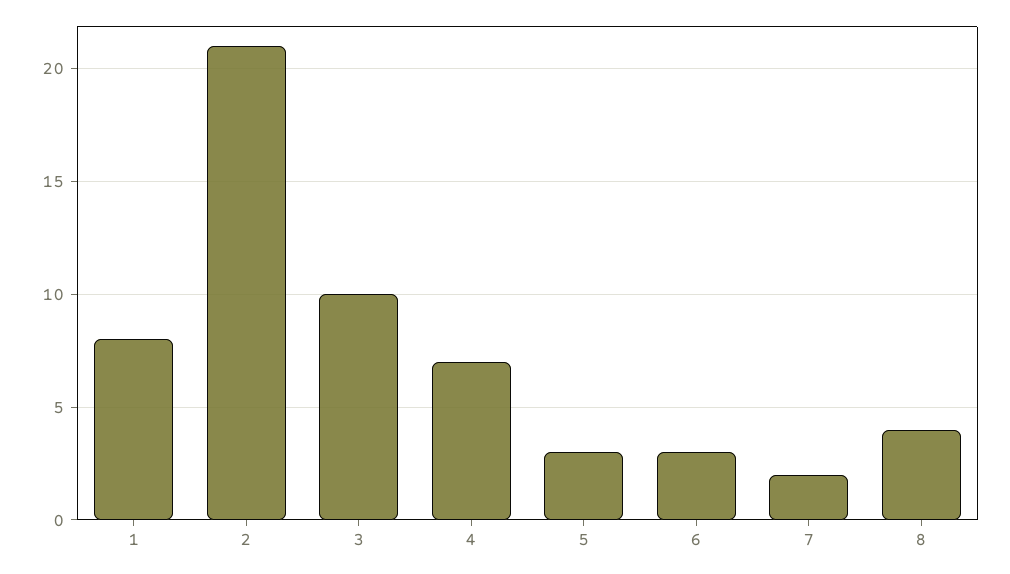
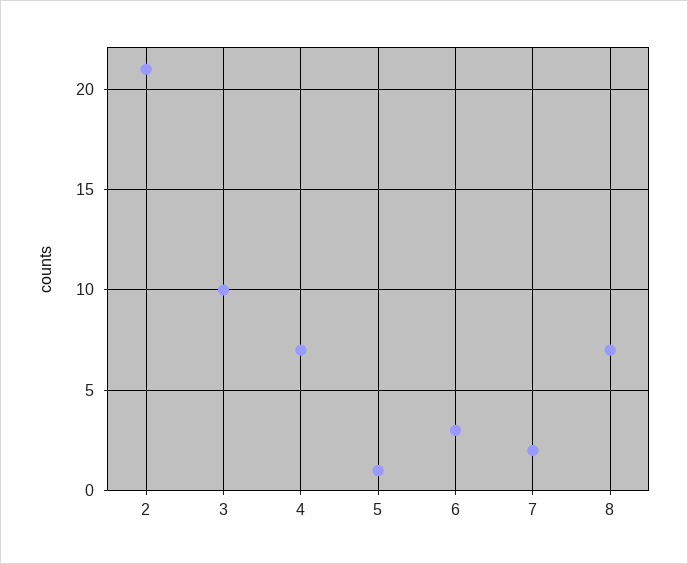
1: 8 -> none
5: 3 -> 1
8: 4 -> 7

